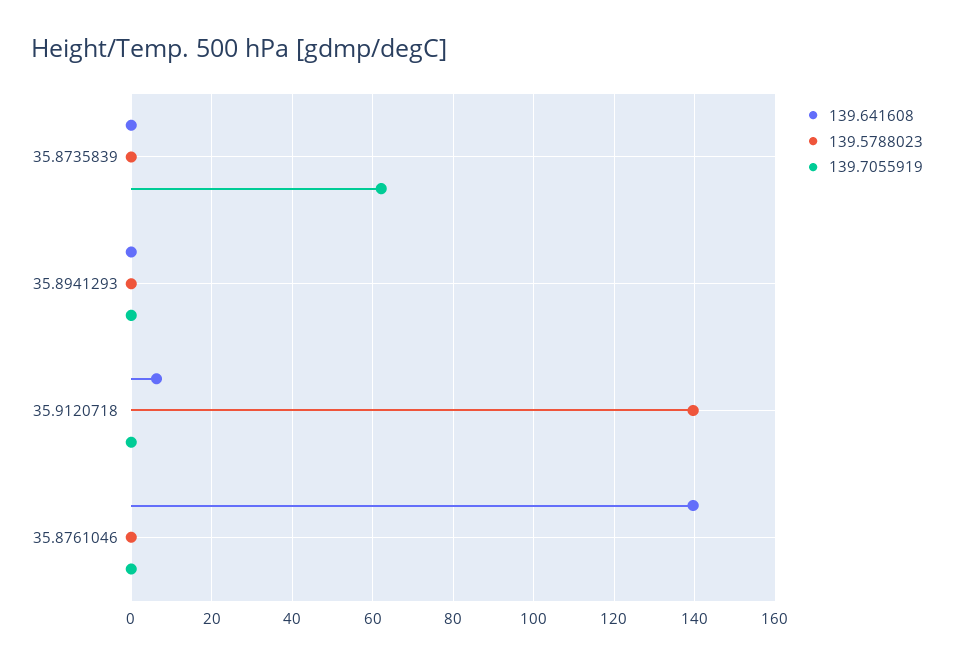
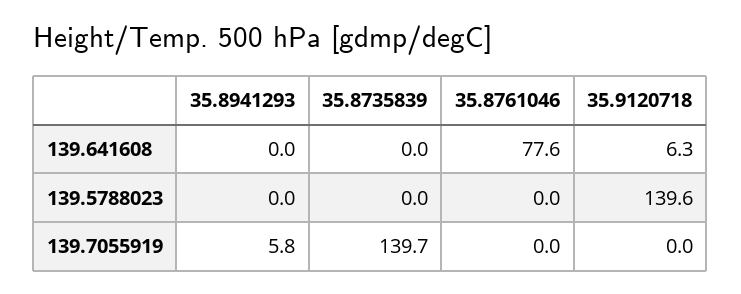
139.7055919, 35.8735839: 62 -> 139.7
139.7055919, 35.8941293: 0 -> 5.8
139.641608, 35.8761046: 140 -> 77.6

